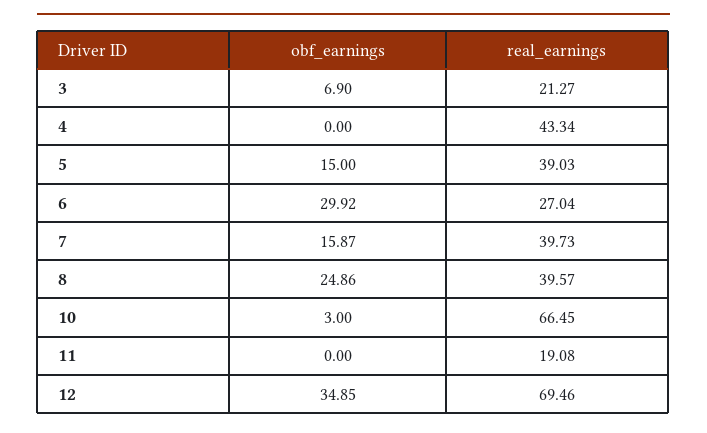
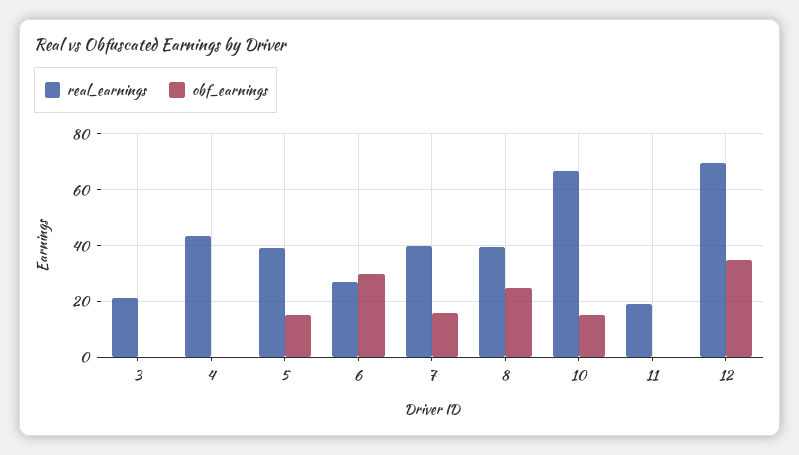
obf_earnings, 3: 6.9 -> 0
obf_earnings, 10: 3 -> 15

